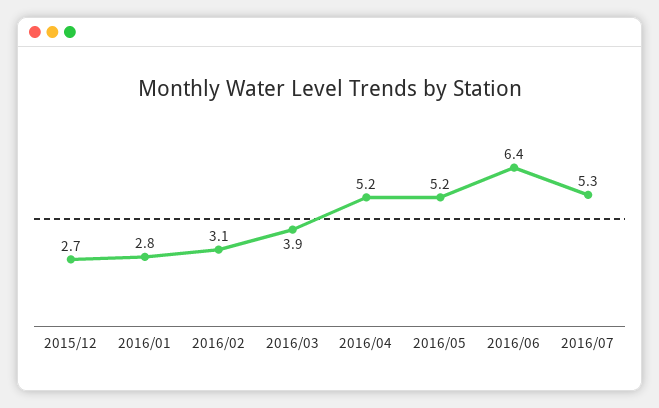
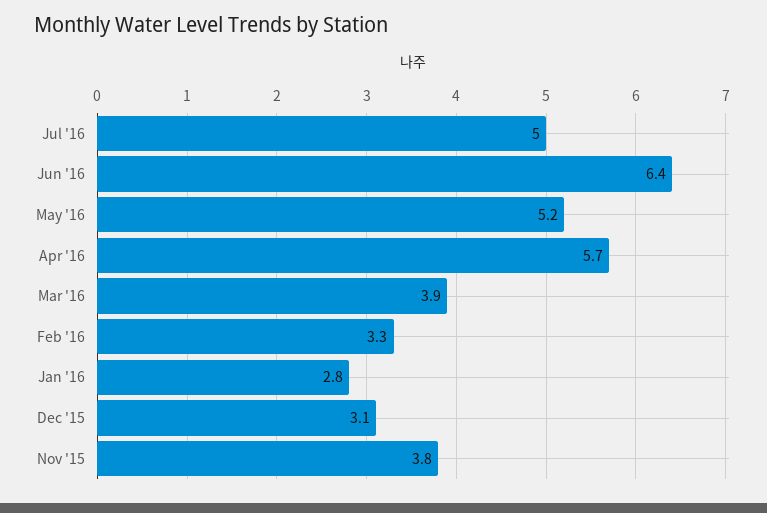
2015/12: 2.7 -> 3.1
2016/02: 3.1 -> 3.3
2016/04: 5.2 -> 5.7
2016/07: 5.3 -> 5
Nov '15: none -> 3.8

